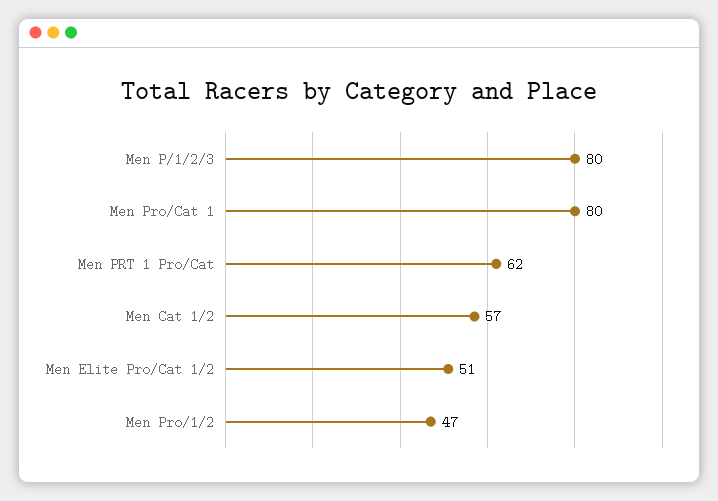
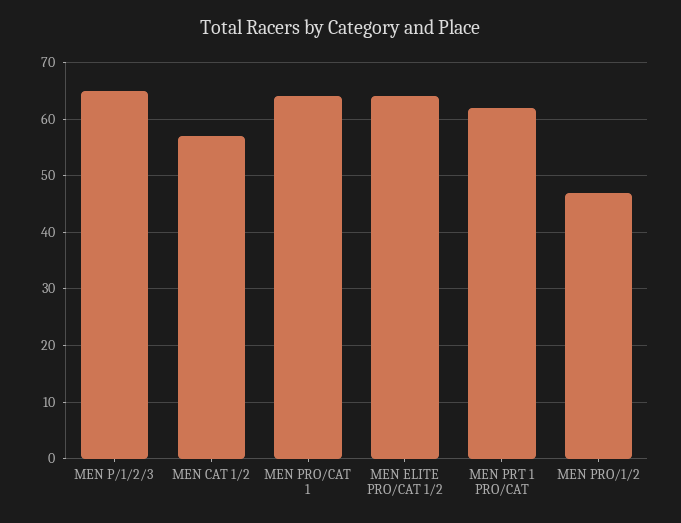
Men P/1/2/3: 80 -> 65
Men Pro/Cat 1: 80 -> 65
Men Elite Pro/Cat 1/2: 51 -> 65

